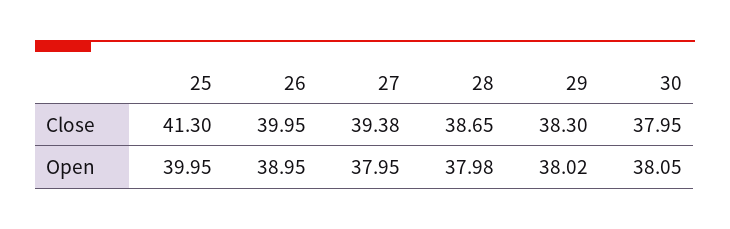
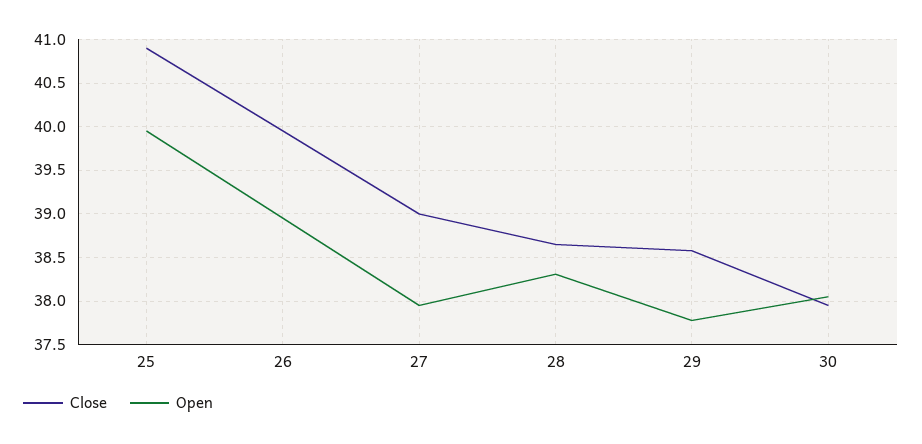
Close, 25: 41.3 -> 40.9
Close, 27: 39.38 -> 39
Close, 29: 38.3 -> 38.6
Open, 28: 37.98 -> 38.3
Open, 29: 38.02 -> 37.8

